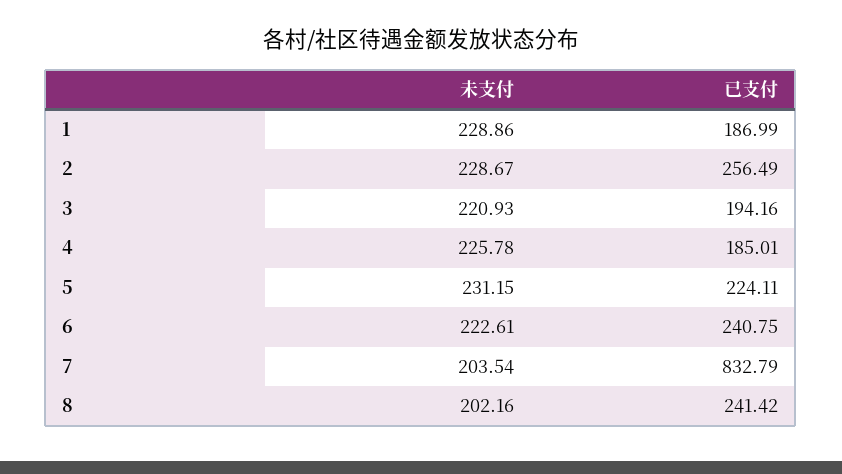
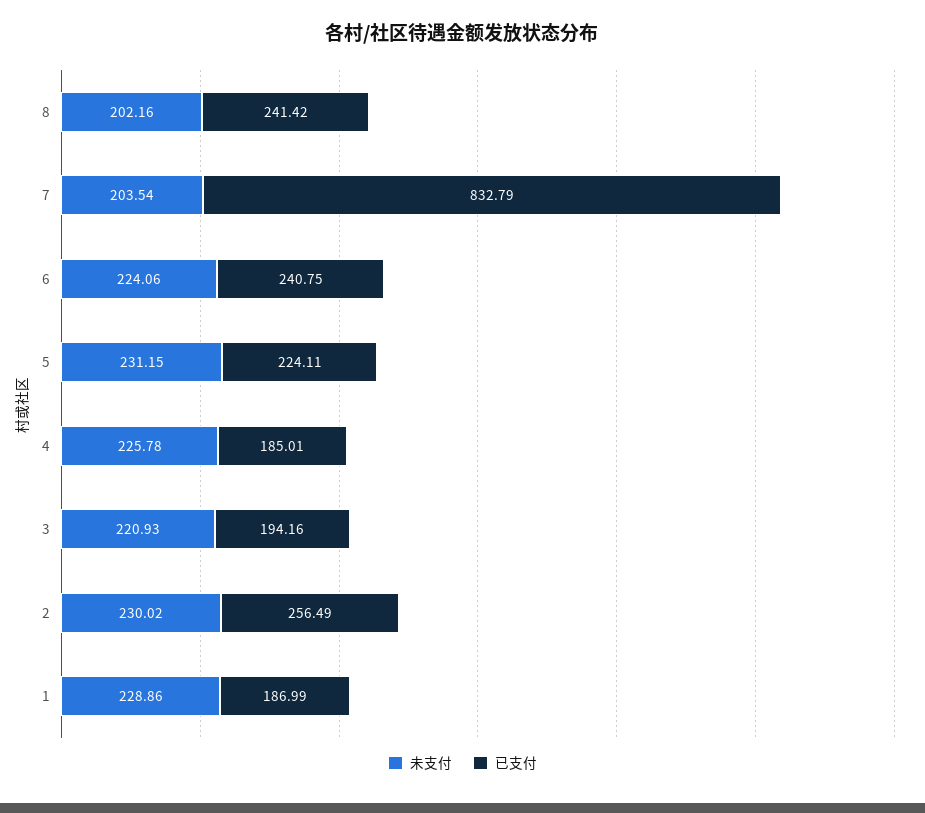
未支付, 2: 228.67 -> 230.02
未支付, 6: 222.61 -> 224.06

